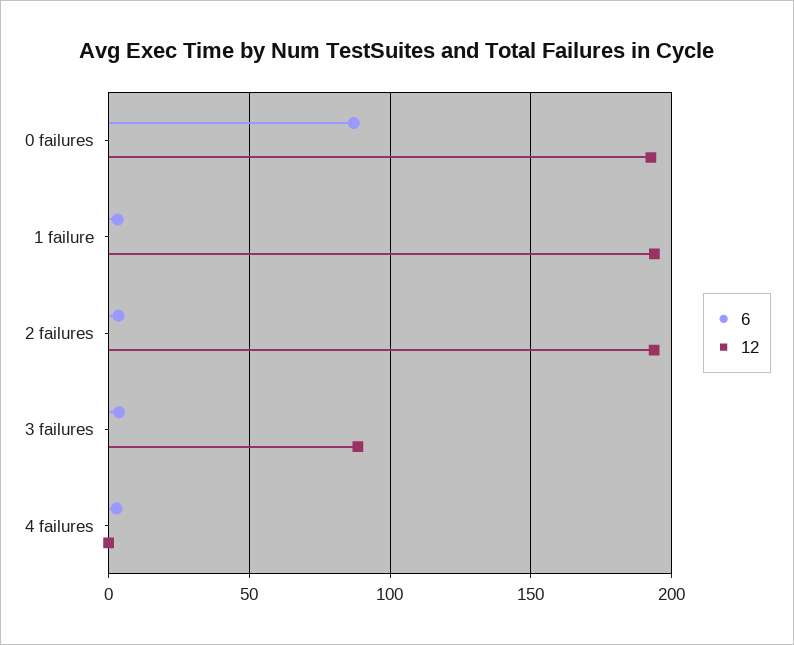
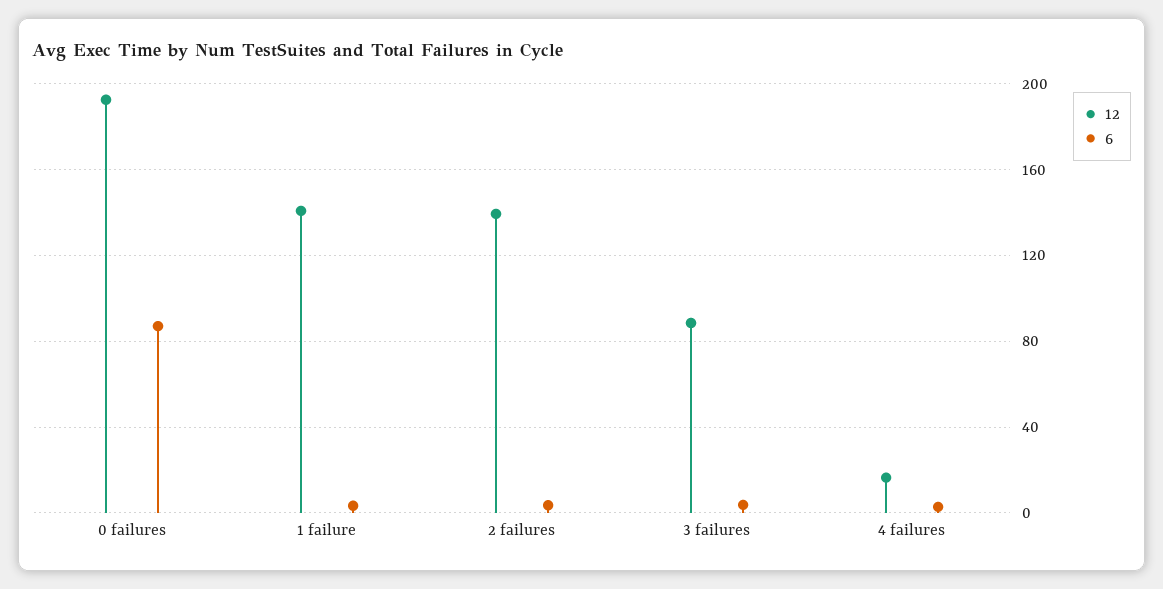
12, 1 failure: 195 -> 140
12, 2 failures: 195 -> 140
12, 4 failures: 0 -> 15

